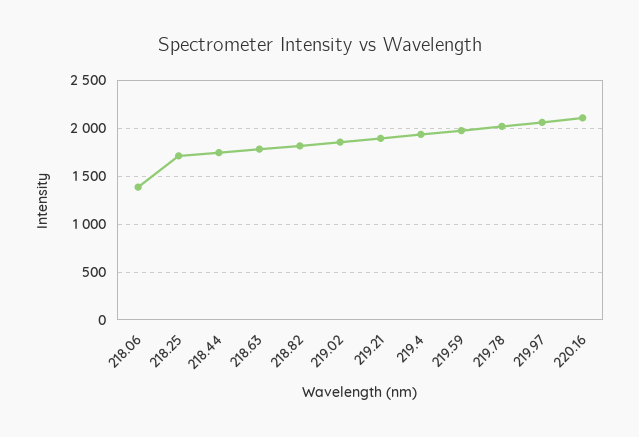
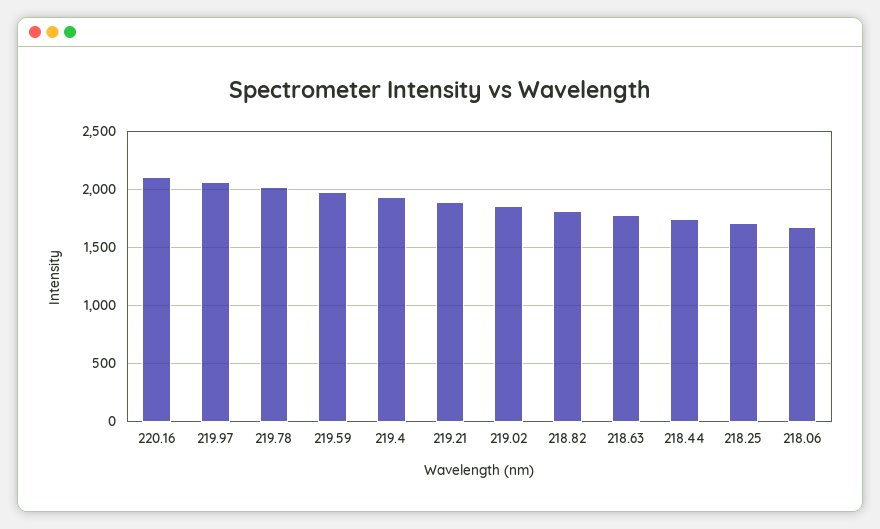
218.06: 1400 -> 1700

